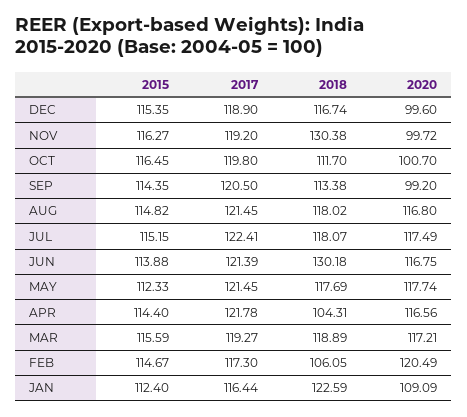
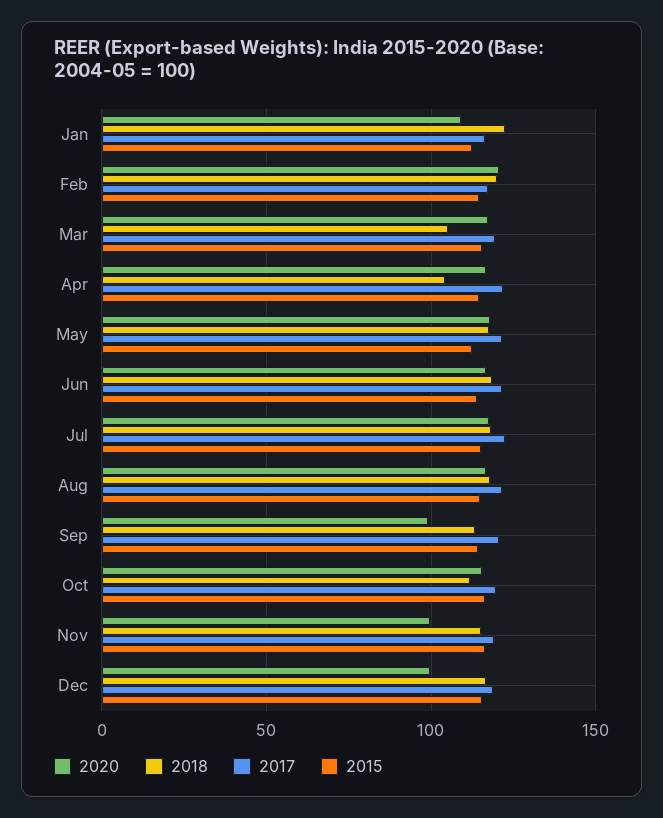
2018, NOV: 130.38 -> 115
2020, OCT: 100.7 -> 115
2018, JUN: 130.18 -> 120
2018, MAR: 118.89 -> 105
2018, FEB: 106.05 -> 120

